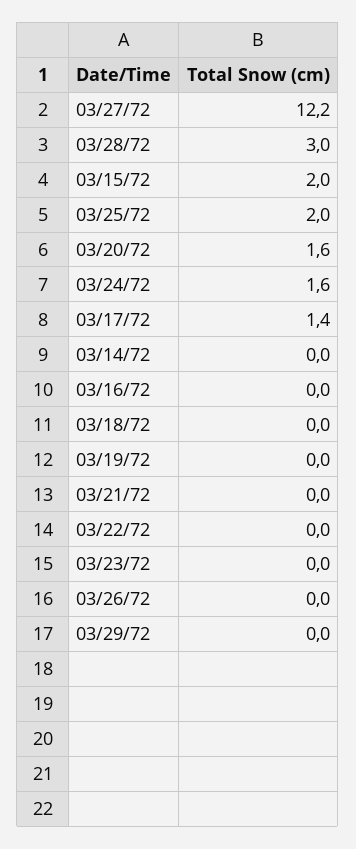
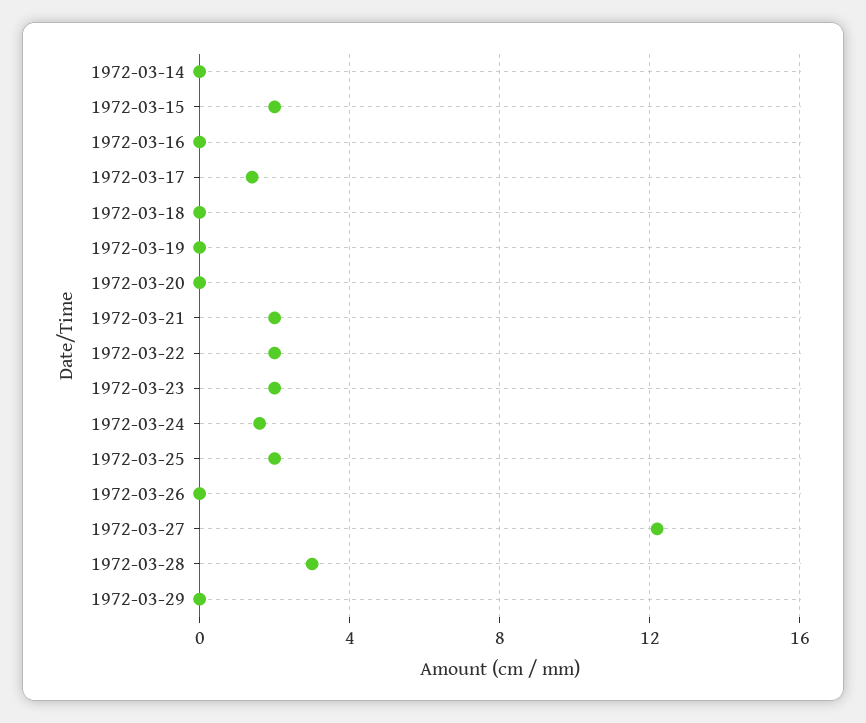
03/20/72: 1.6 -> 0
03/21/72: 0 -> 2
03/22/72: 0 -> 2
03/23/72: 0 -> 2

